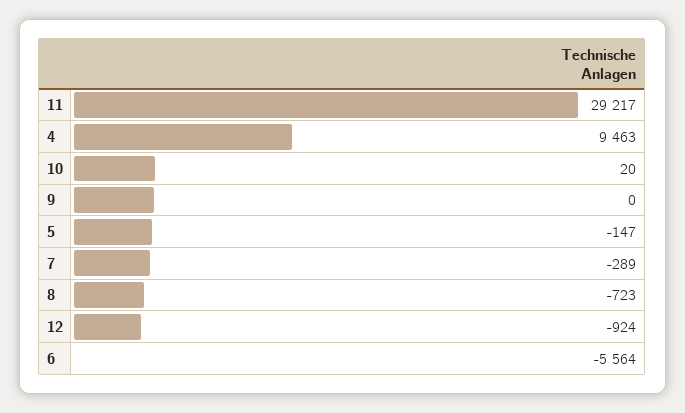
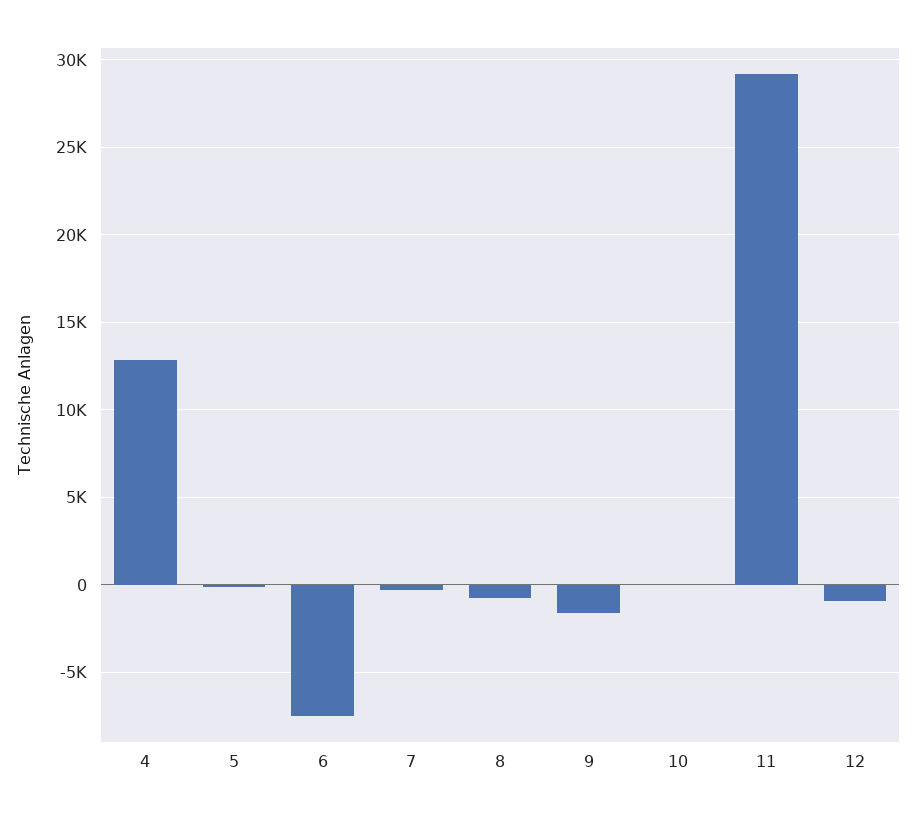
4: 9463 -> 13000
9: 0 -> -1500
6: -5564 -> -7500

